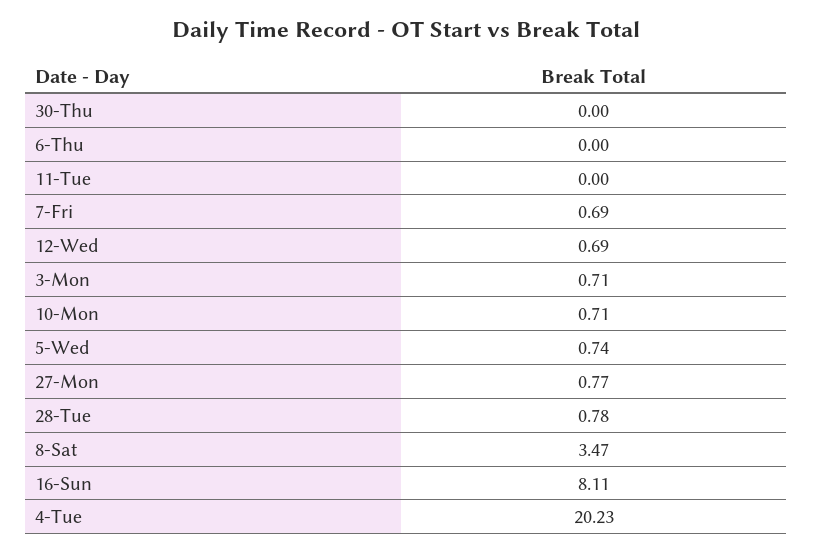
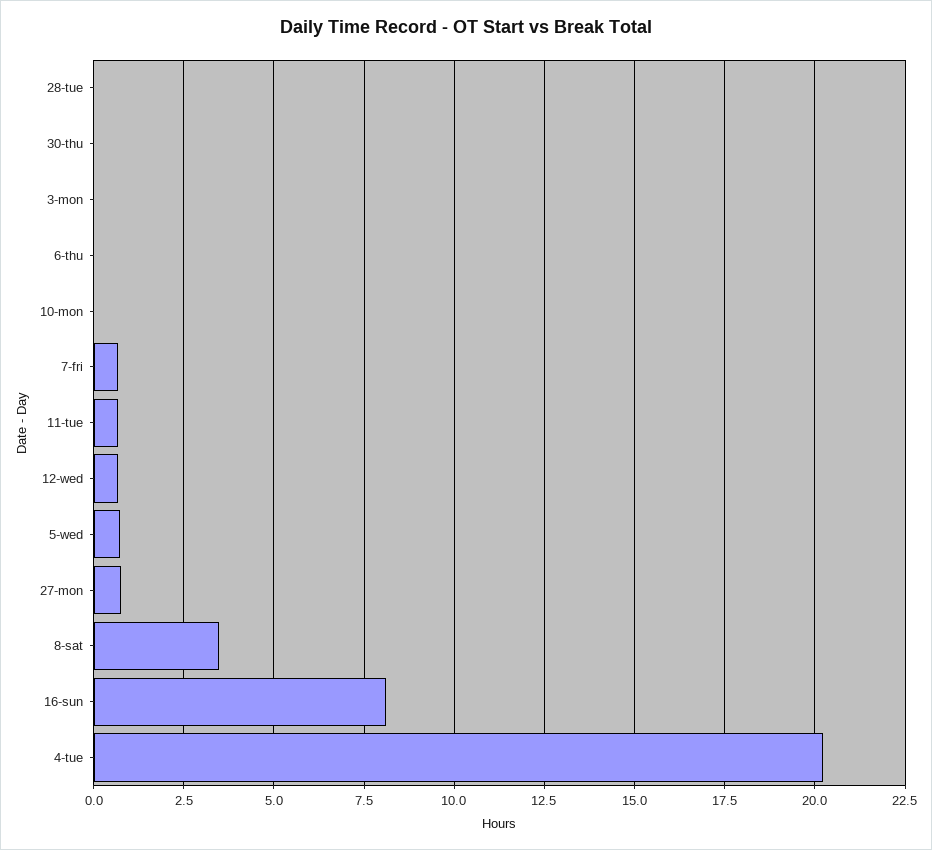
11-Tue: 0 -> 0.75
3-Mon: 0.71 -> 0
10-Mon: 0.71 -> 0
28-Tue: 0.78 -> 0

